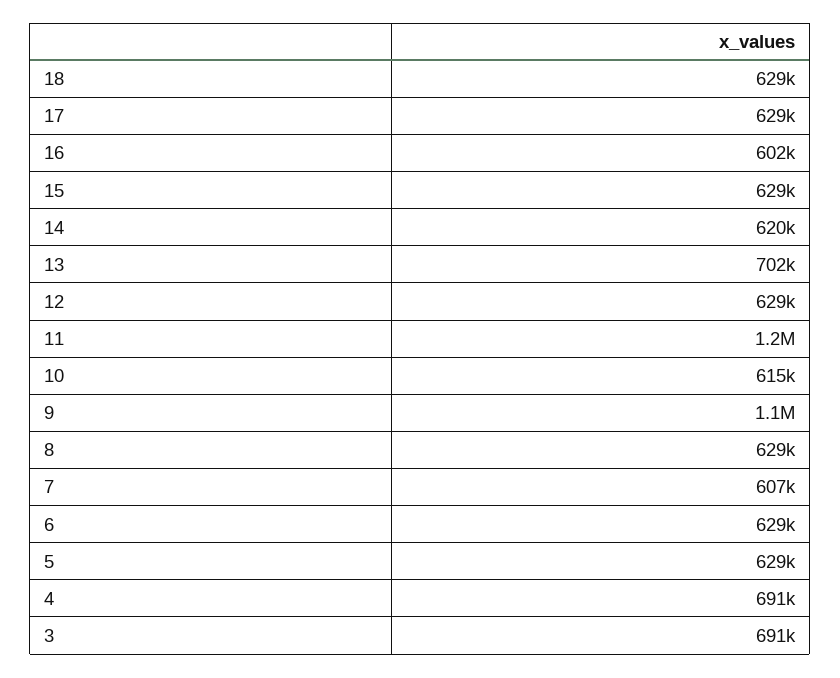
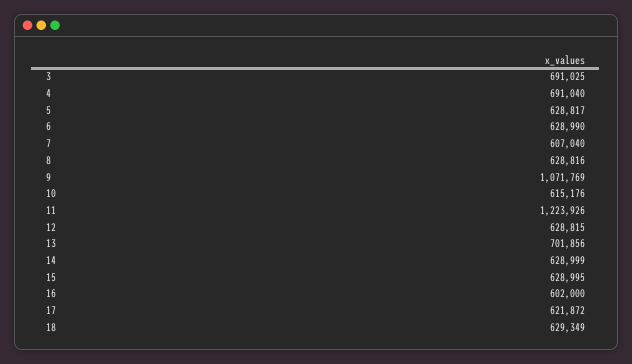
17: 629000 -> 621872
14: 620000 -> 628999

